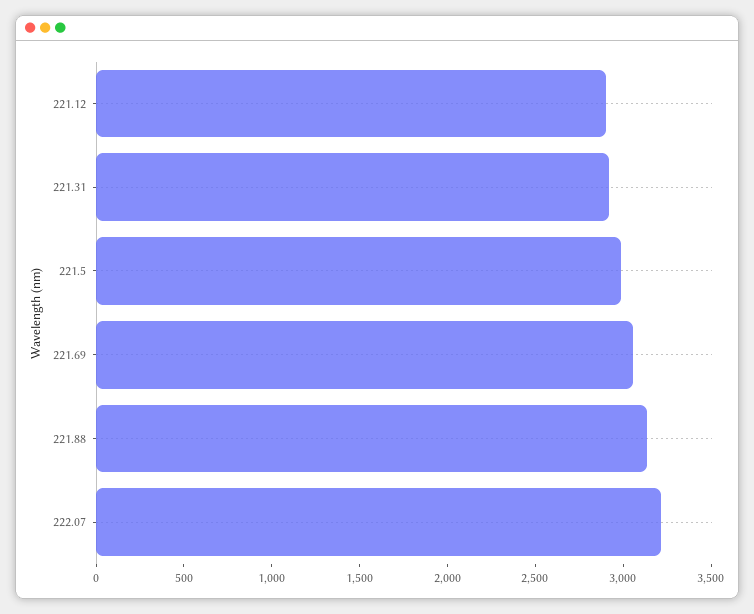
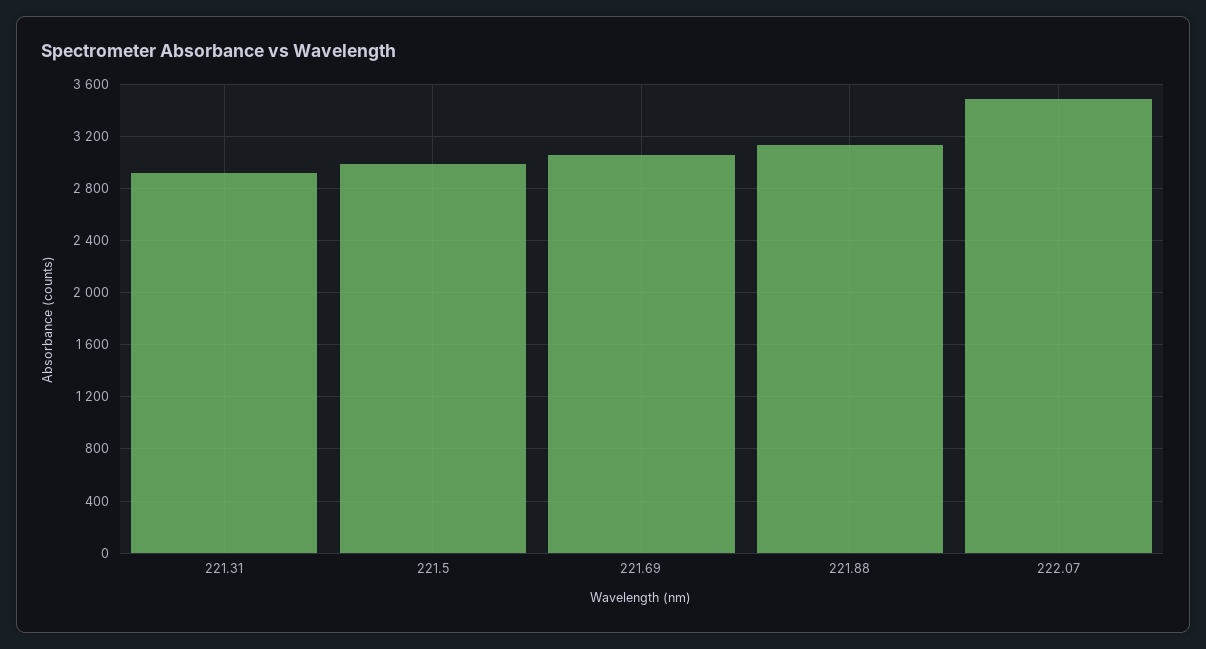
221.12: 2900 -> none
222.07: 3200 -> 3500

